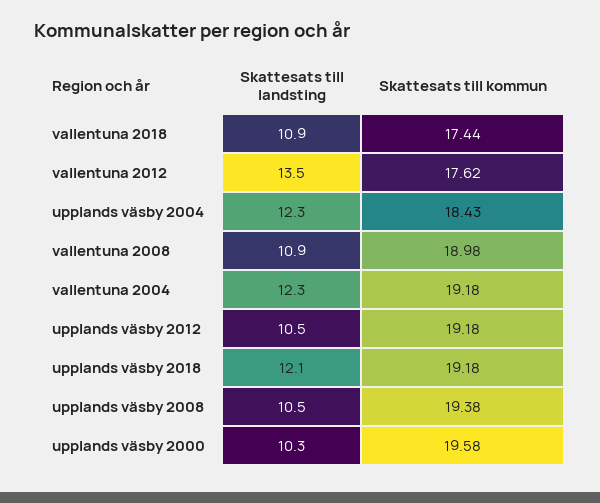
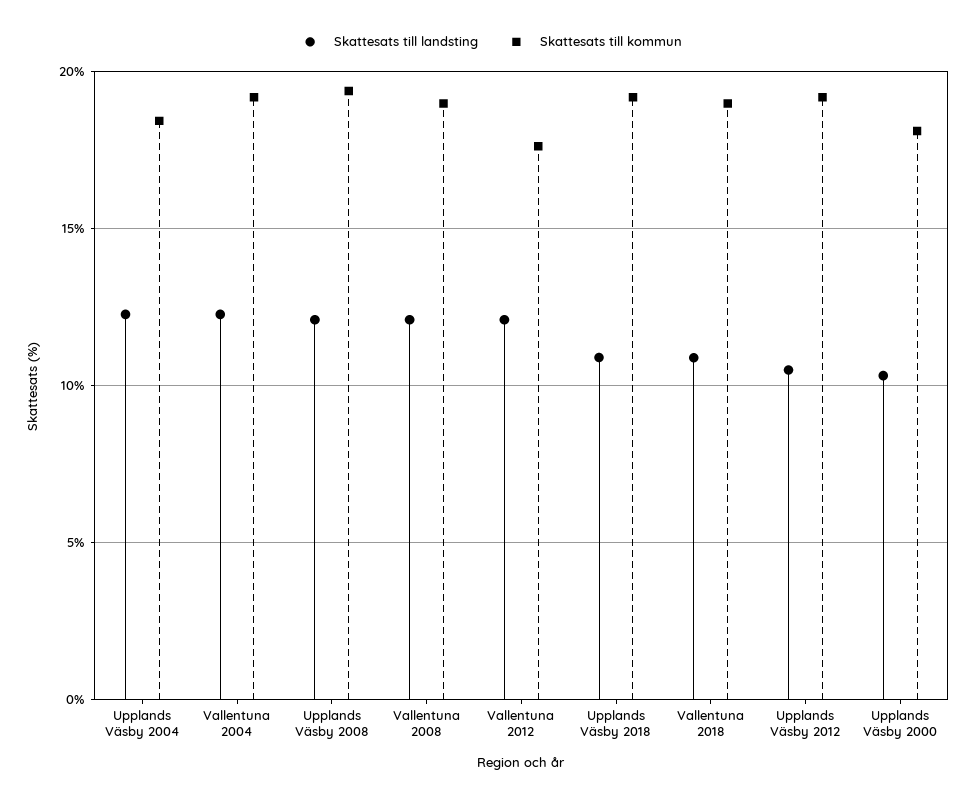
Skattesats till kommun, vallentuna 2018: 17.44 -> 19
Skattesats till landsting, vallentuna 2012: 13.5 -> 12
Skattesats till landsting, vallentuna 2008: 10.9 -> 12
Skattesats till landsting, upplands väsby 2018: 12.1 -> 11
Skattesats till landsting, upplands väsby 2008: 10.5 -> 12
Skattesats till kommun, upplands väsby 2000: 19.58 -> 18

